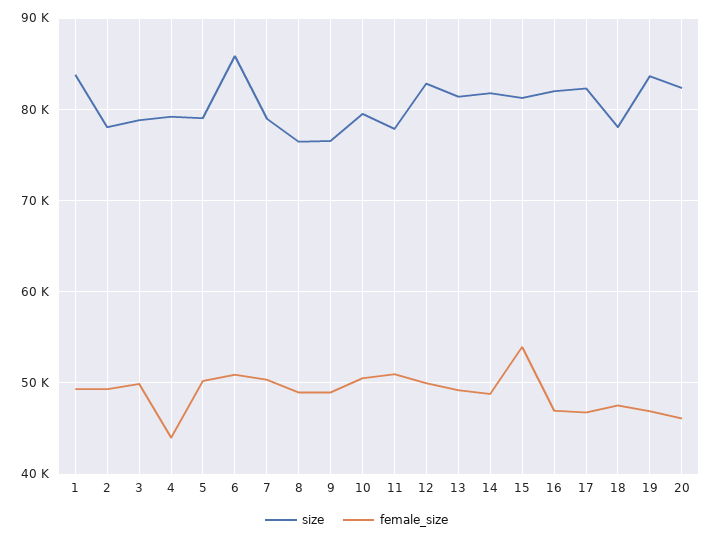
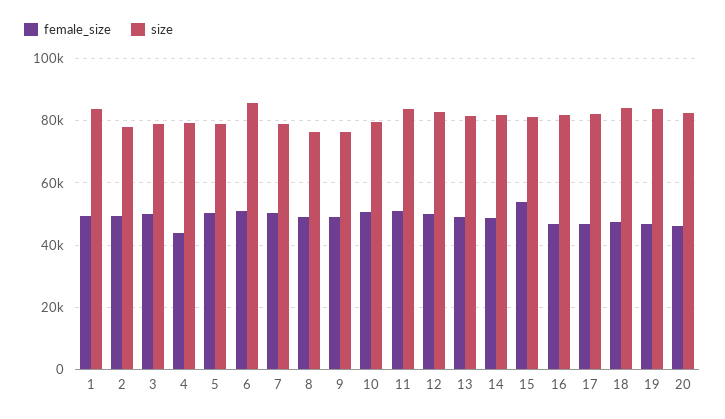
size, 11: 78000 -> 84000
size, 18: 78000 -> 84000

